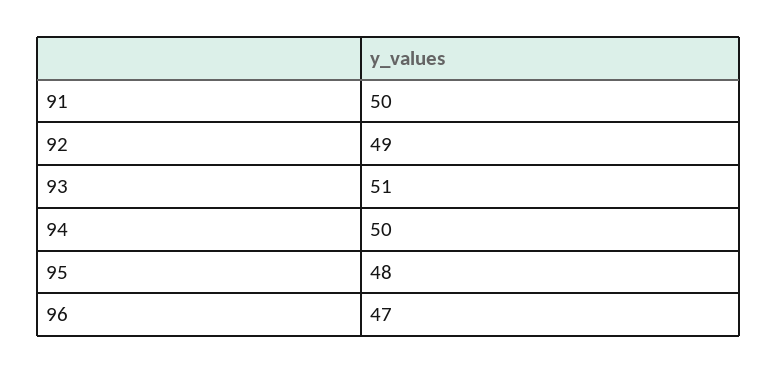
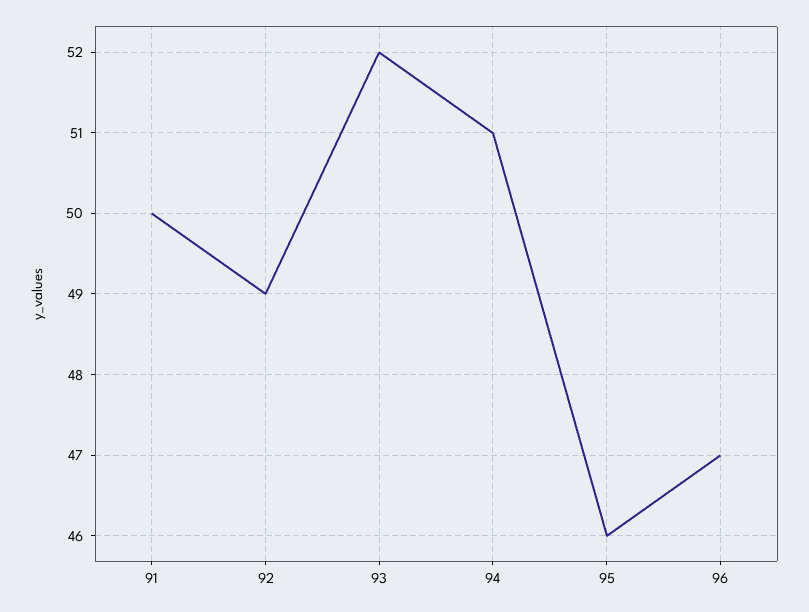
93: 51 -> 52
94: 50 -> 51
95: 48 -> 46

